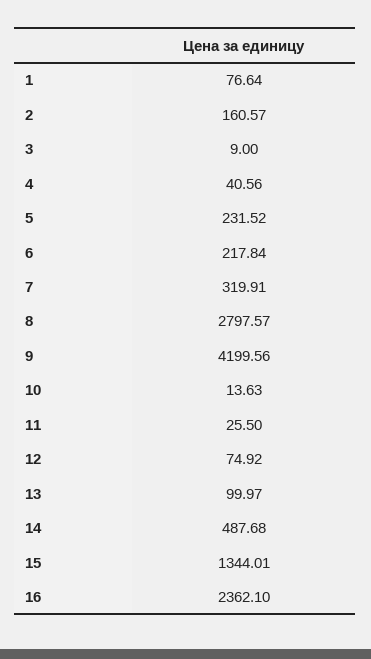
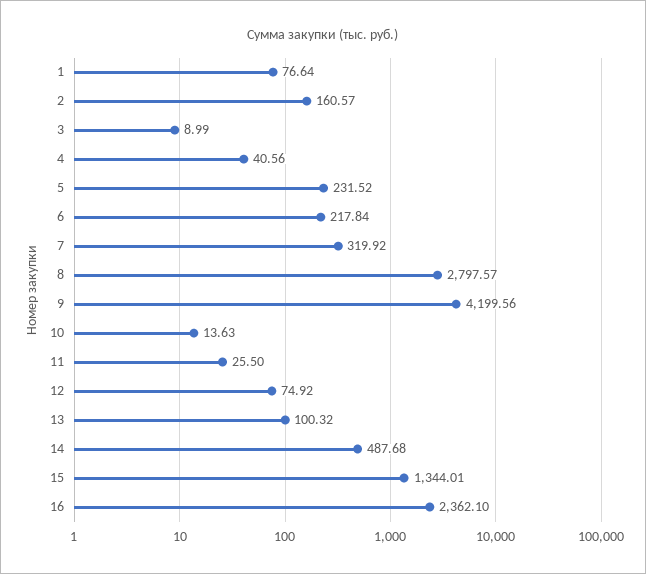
3: 9 -> 8.99
7: 319.91 -> 319.92
13: 99.97 -> 100.32

